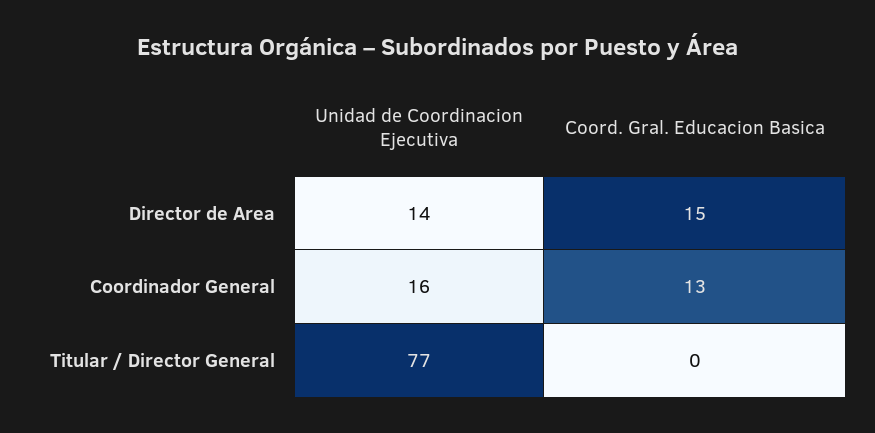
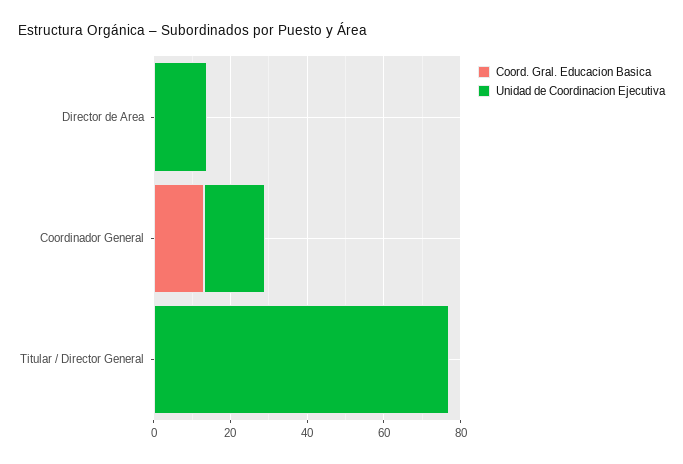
Coord. Gral. Educacion Basica, Director de Area: 15 -> 0

